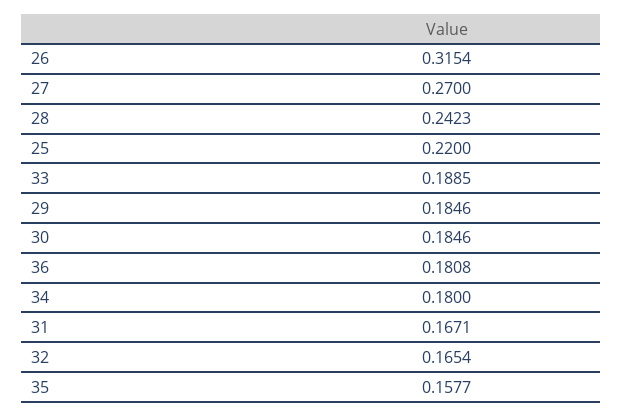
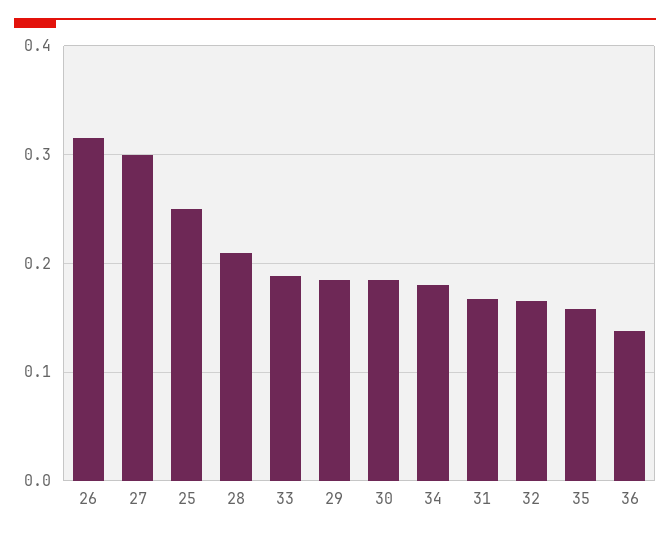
27: 0.27 -> 0.3
28: 0.2423 -> 0.21
25: 0.22 -> 0.25
36: 0.1808 -> 0.14

